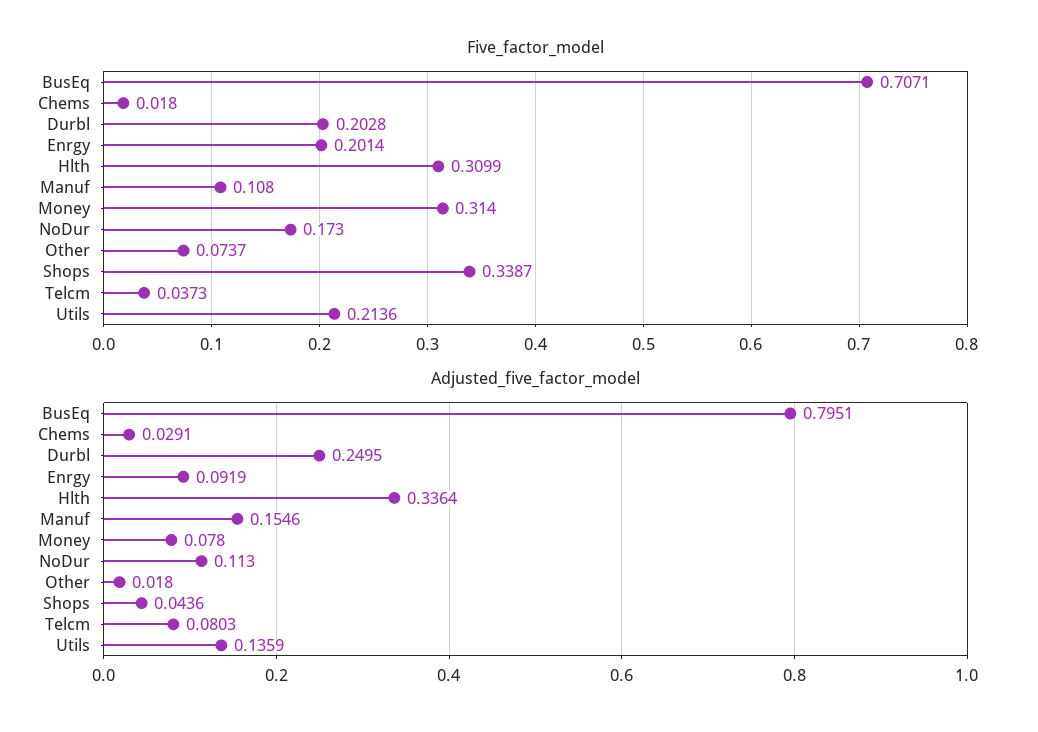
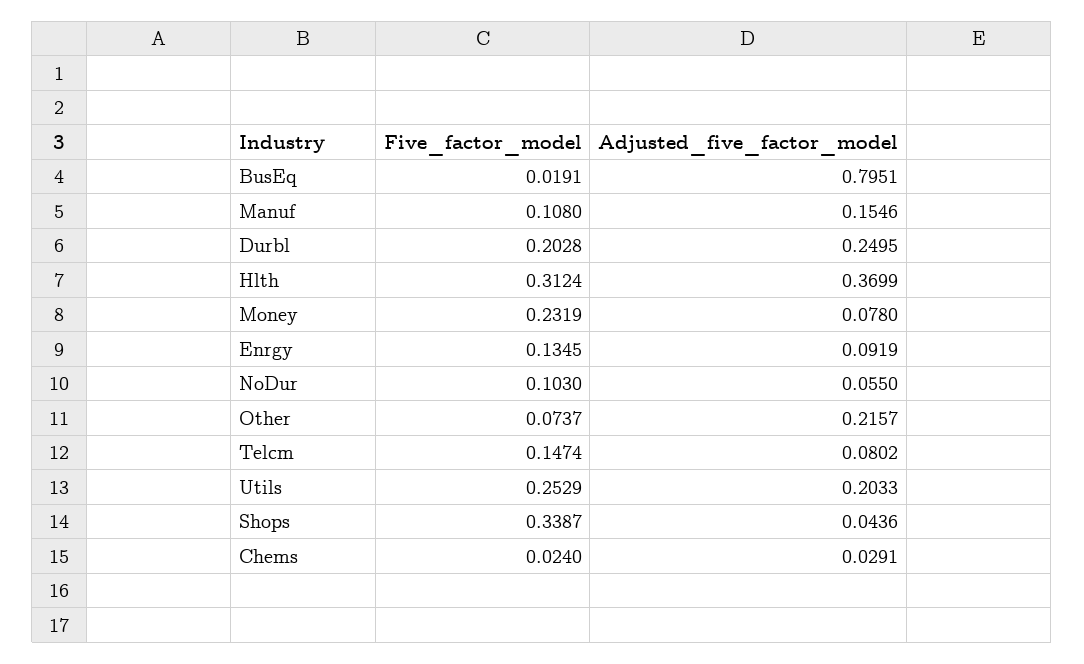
Five_factor_model, BusEq: 0.7071 -> 0.0191
Five_factor_model, Chems: 0.018 -> 0.024
Five_factor_model, Enrgy: 0.2014 -> 0.1345
Five_factor_model, Hlth: 0.3099 -> 0.3124
Five_factor_model, Money: 0.314 -> 0.2319
Five_factor_model, NoDur: 0.173 -> 0.103
Five_factor_model, Telcm: 0.0373 -> 0.1474
Five_factor_model, Utils: 0.2136 -> 0.2529
Adjusted_five_factor_model, Hlth: 0.3364 -> 0.3699
Adjusted_five_factor_model, NoDur: 0.113 -> 0.055
Adjusted_five_factor_model, Other: 0.018 -> 0.2157
Adjusted_five_factor_model, Telcm: 0.0803 -> 0.0802
Adjusted_five_factor_model, Utils: 0.1359 -> 0.2033

